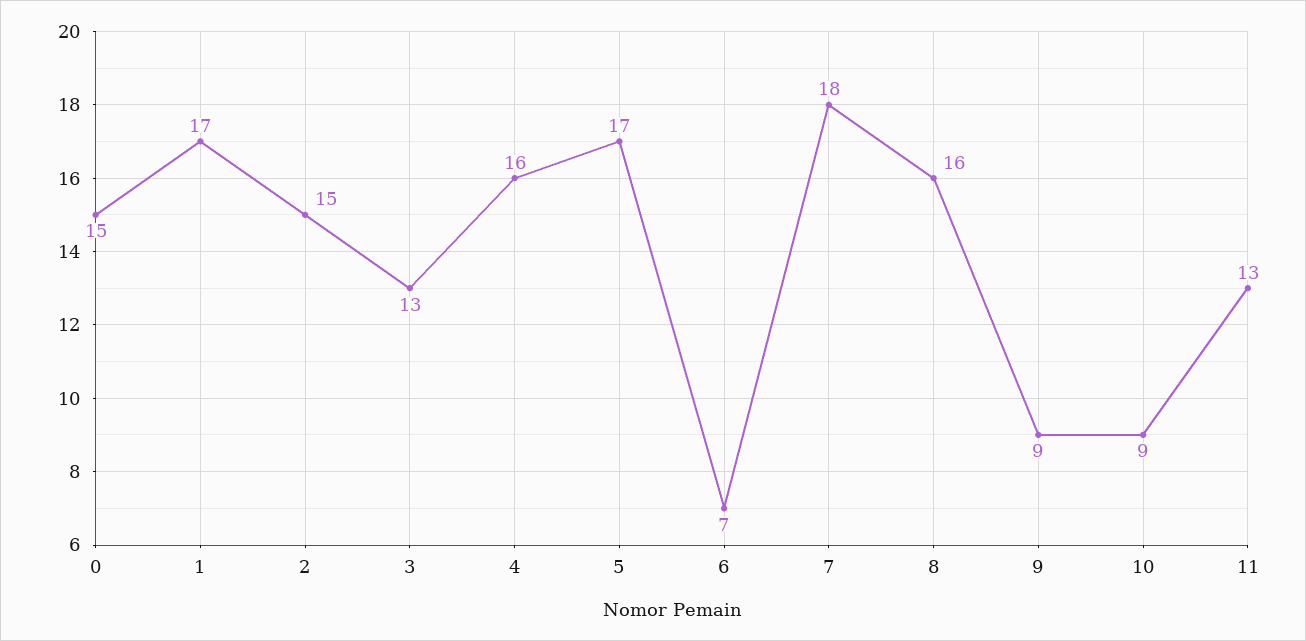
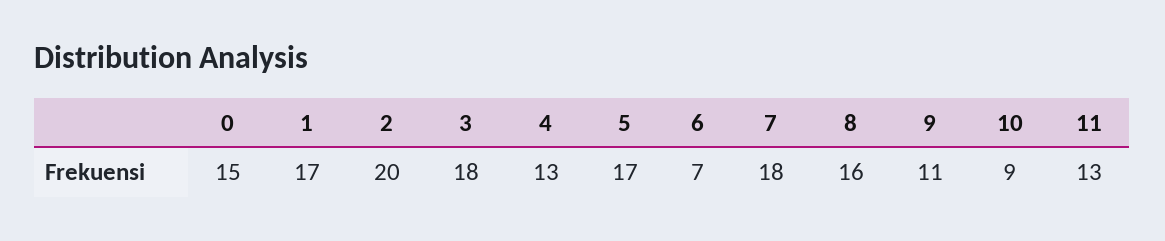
2: 15 -> 20
3: 13 -> 18
4: 16 -> 13
9: 9 -> 11

